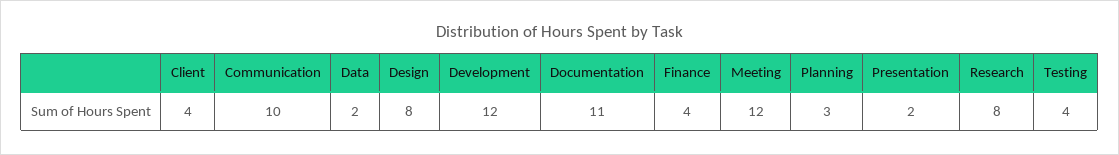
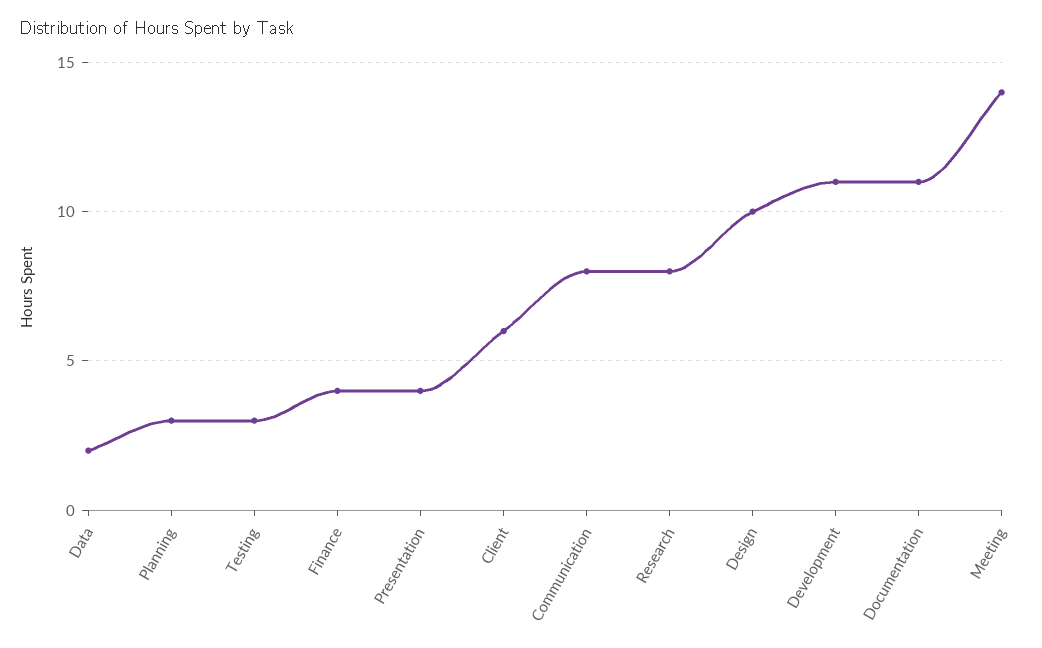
Client: 4 -> 6
Communication: 10 -> 8
Design: 8 -> 10
Development: 12 -> 11
Meeting: 12 -> 14
Presentation: 2 -> 4
Testing: 4 -> 3

